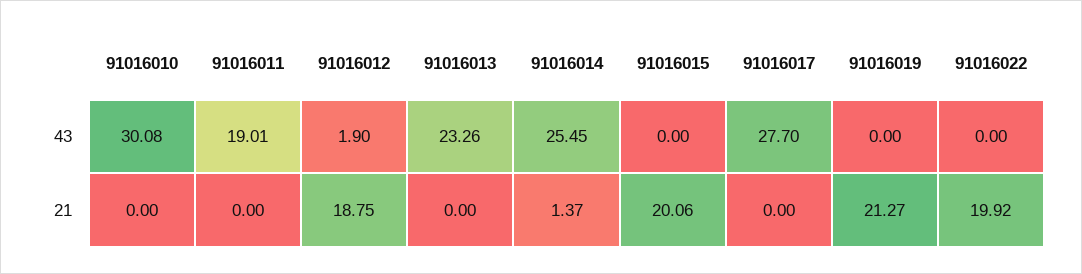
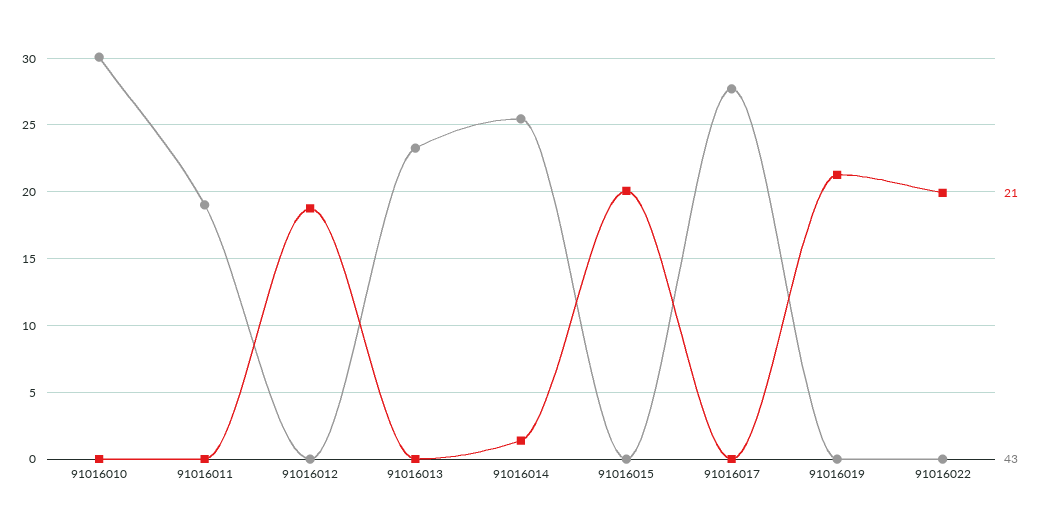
43, 91016012: 1.9 -> 0

